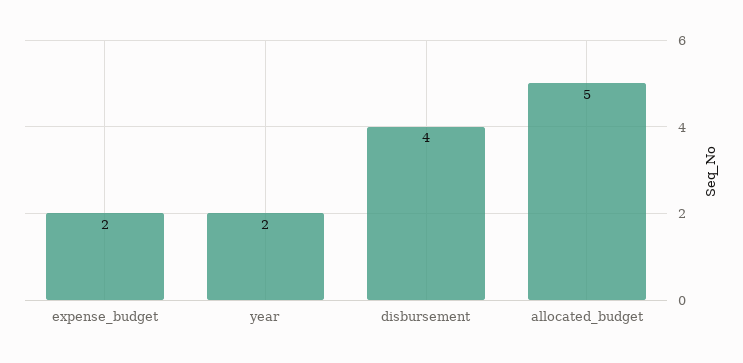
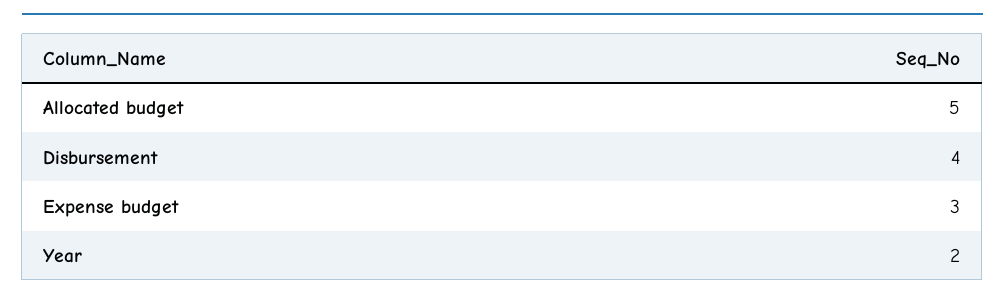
expense_budget: 2 -> 3

